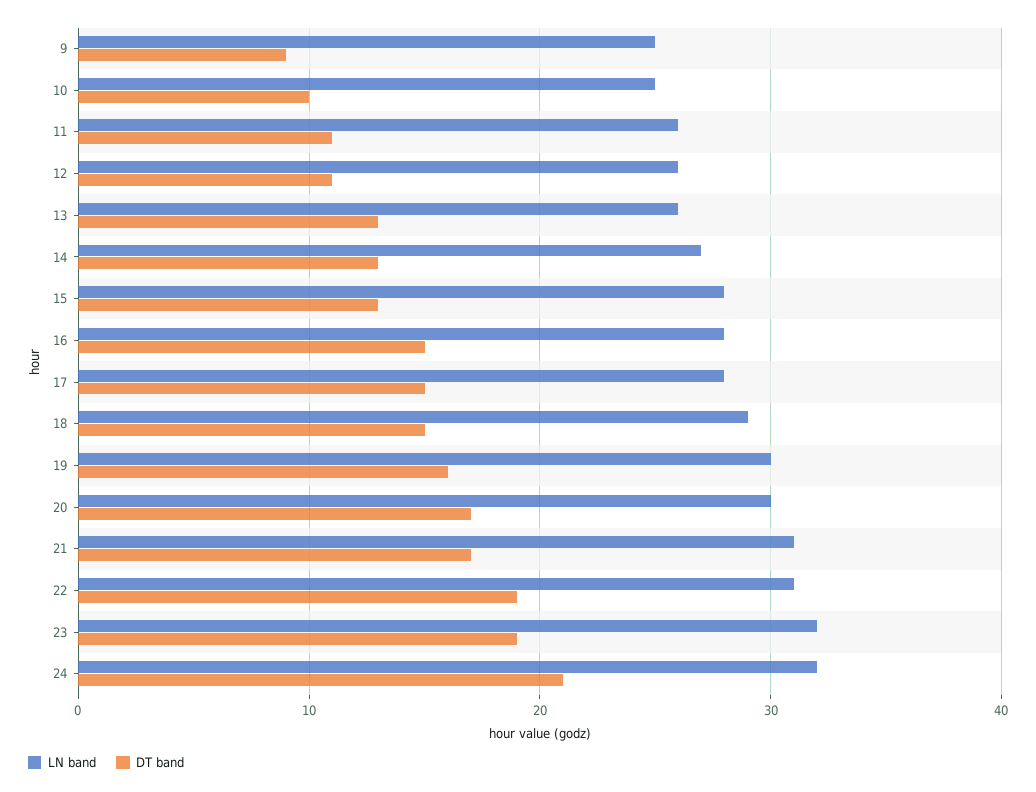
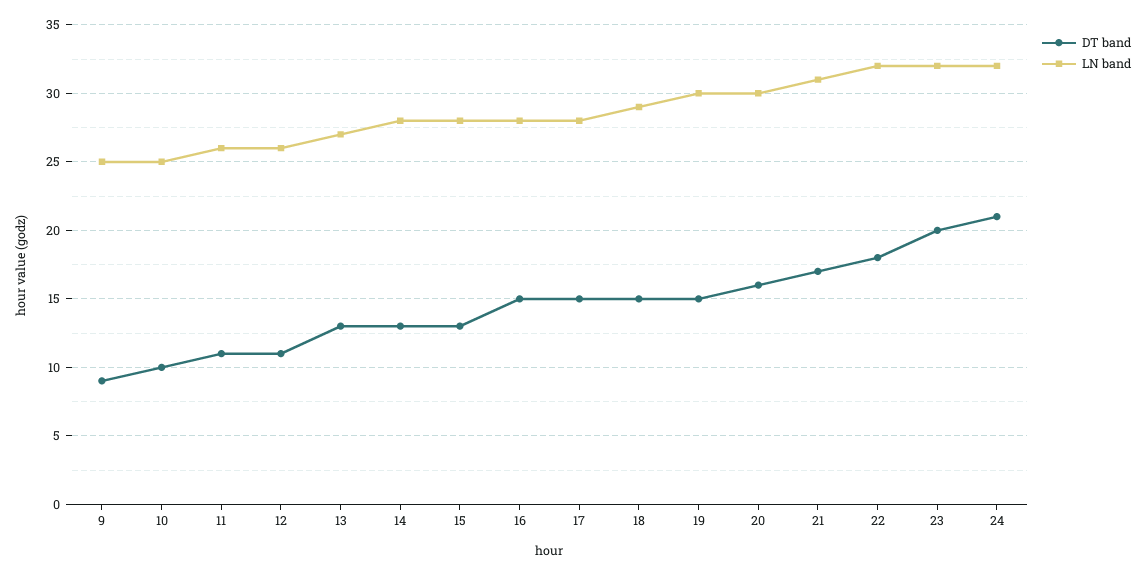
LN band, 13: 26 -> 27
LN band, 14: 27 -> 28
DT band, 19: 16 -> 15
DT band, 20: 17 -> 16
LN band, 22: 31 -> 32
DT band, 22: 19 -> 18
DT band, 23: 19 -> 20

